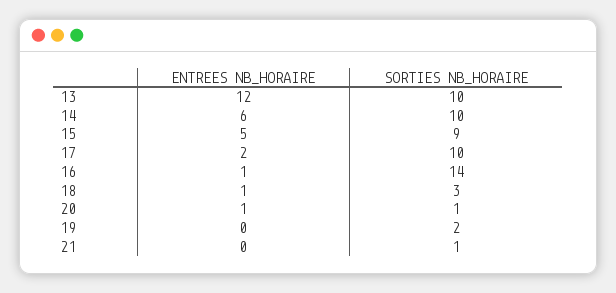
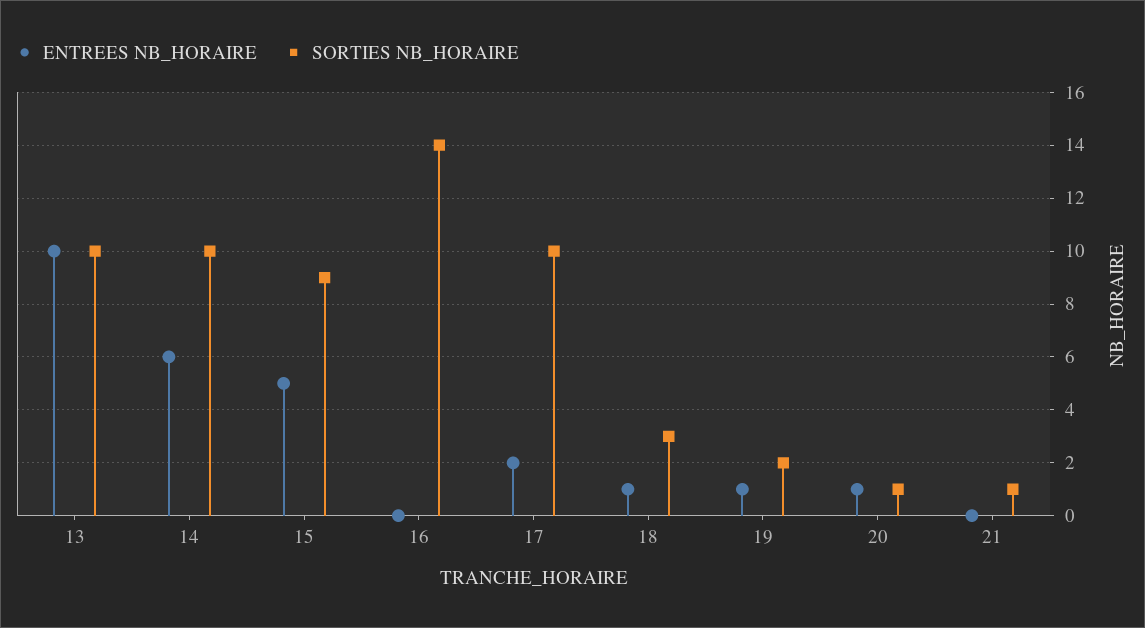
ENTREES NB_HORAIRE, 13: 12 -> 10
ENTREES NB_HORAIRE, 16: 1 -> 0
ENTREES NB_HORAIRE, 19: 0 -> 1

